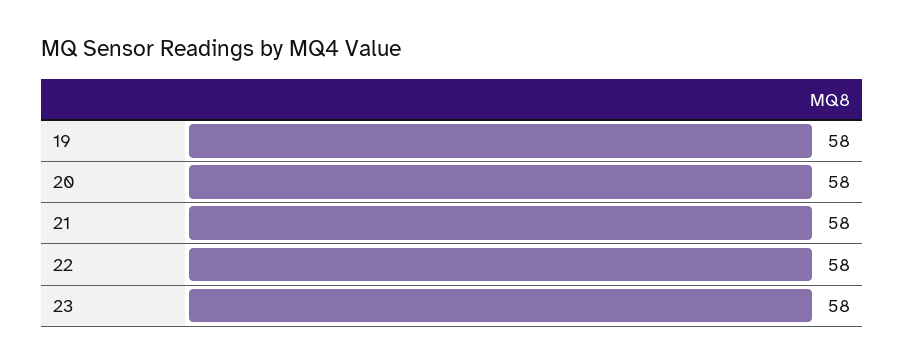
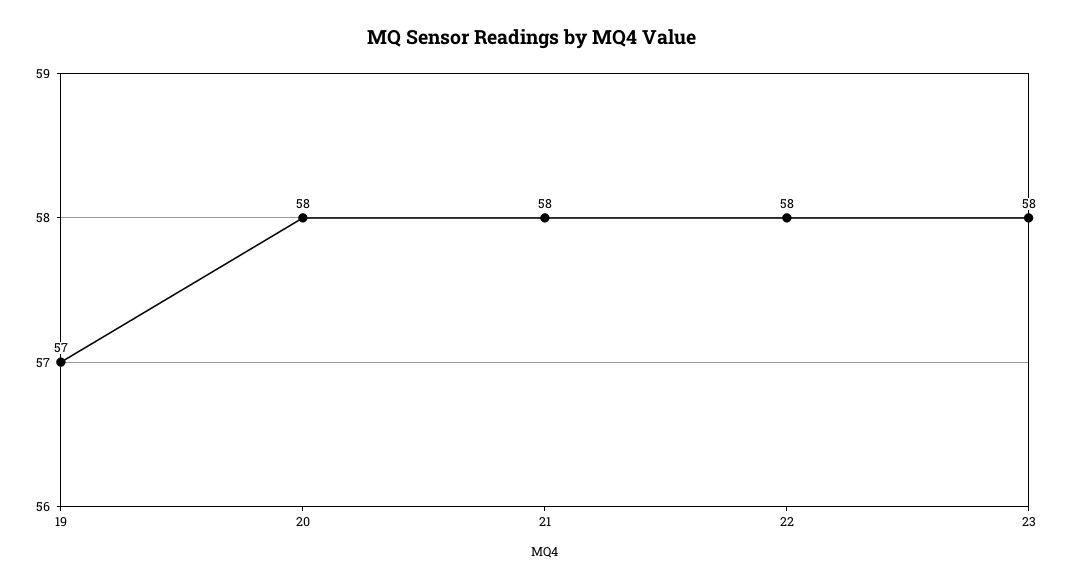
19: 58 -> 57

